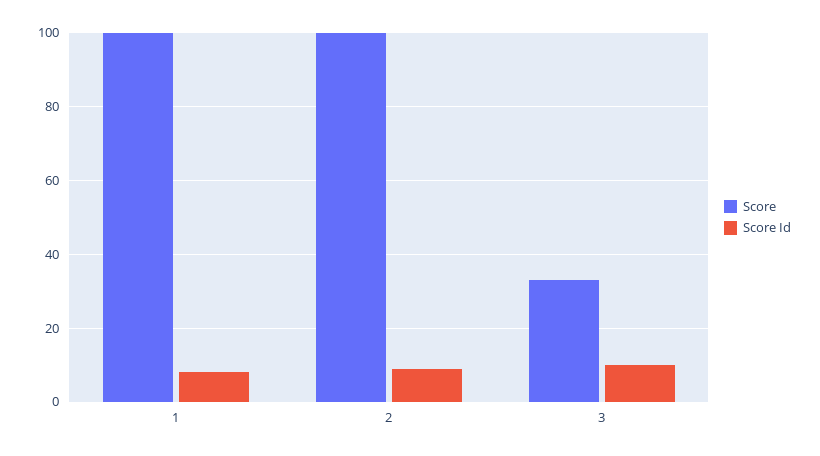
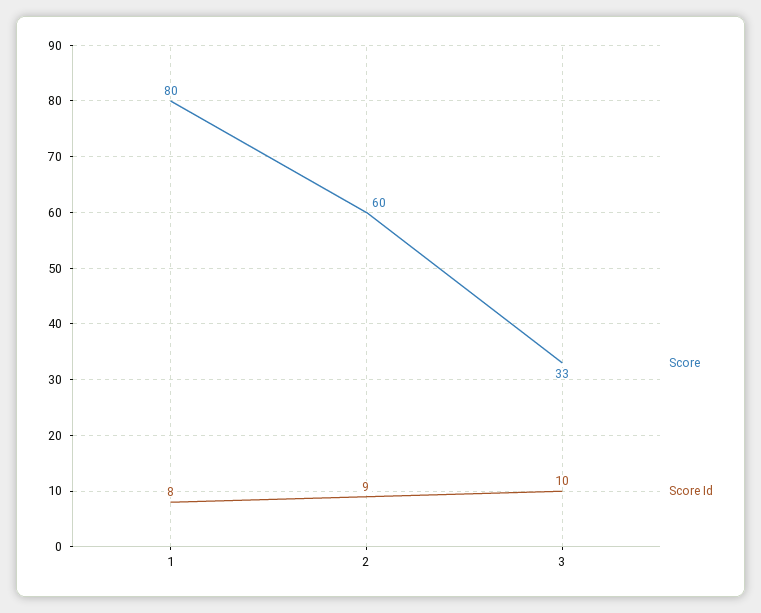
Score, 1: 100 -> 80
Score, 2: 100 -> 60

